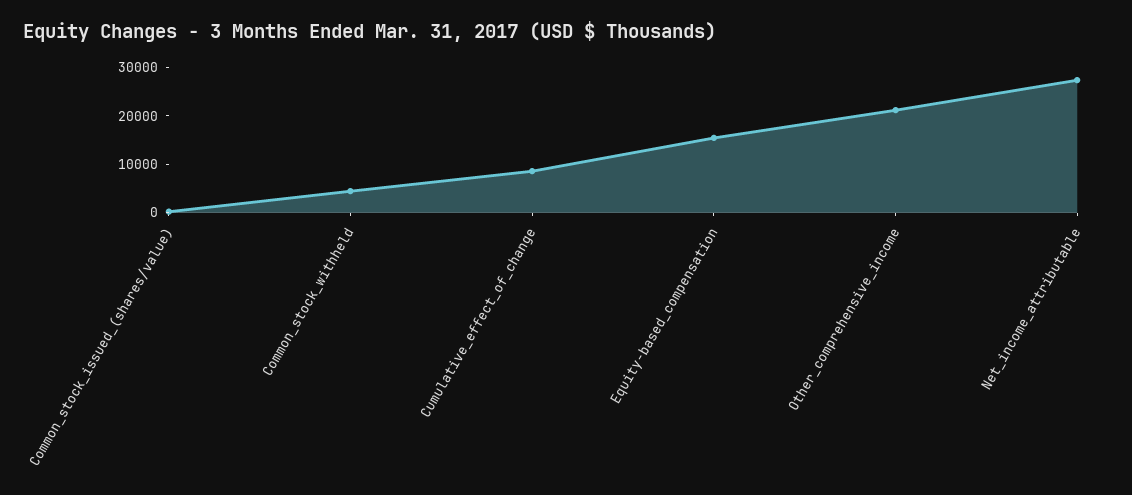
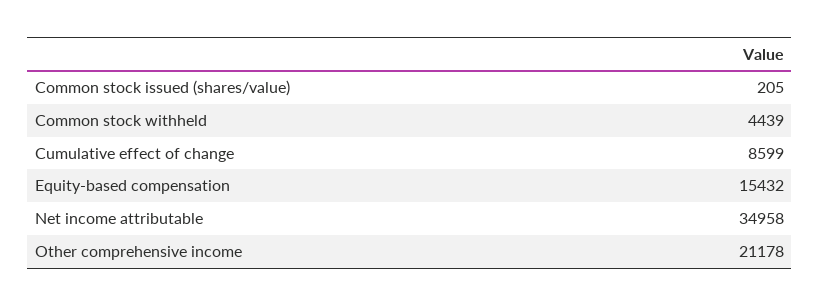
Net_income_attributable: 28000 -> 34958

